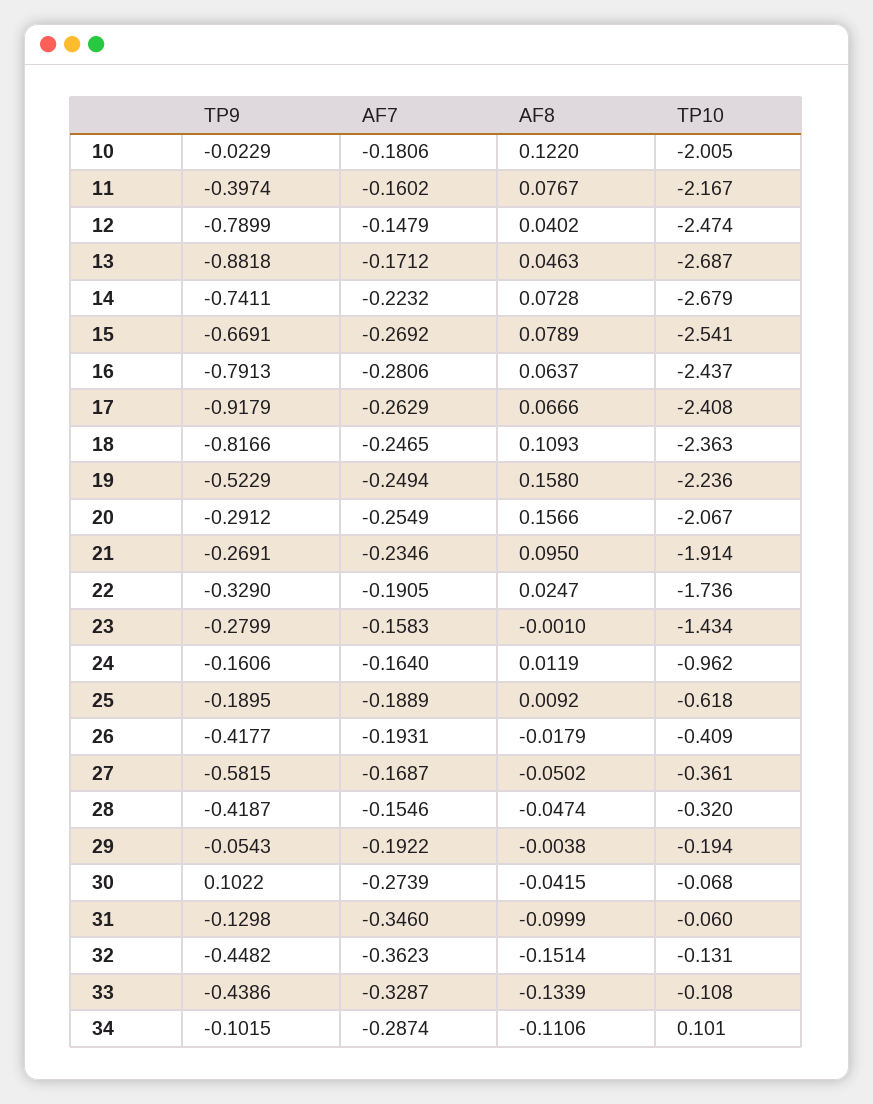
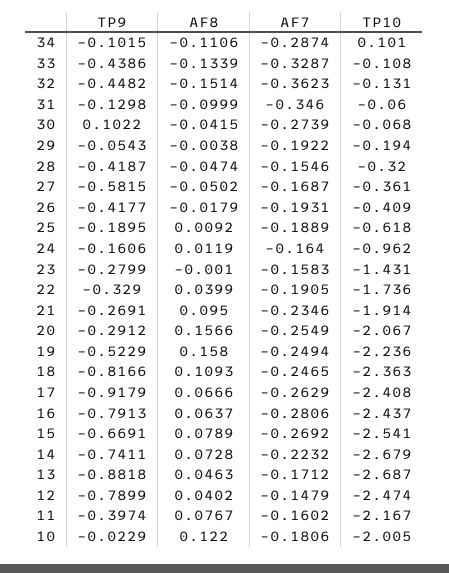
AF8, 22: 0.0247 -> 0.0399
TP10, 23: -1.434 -> -1.431

